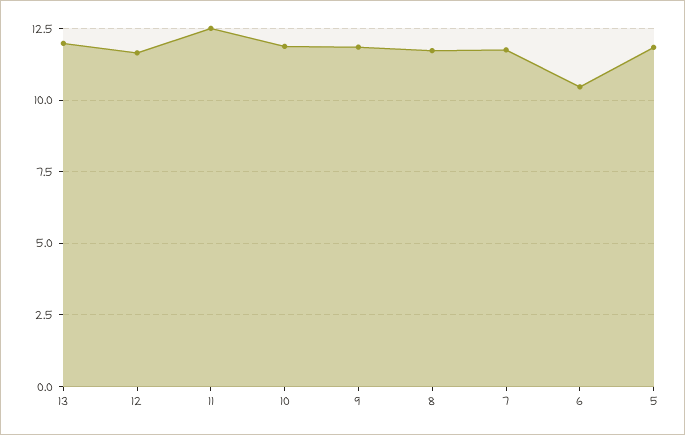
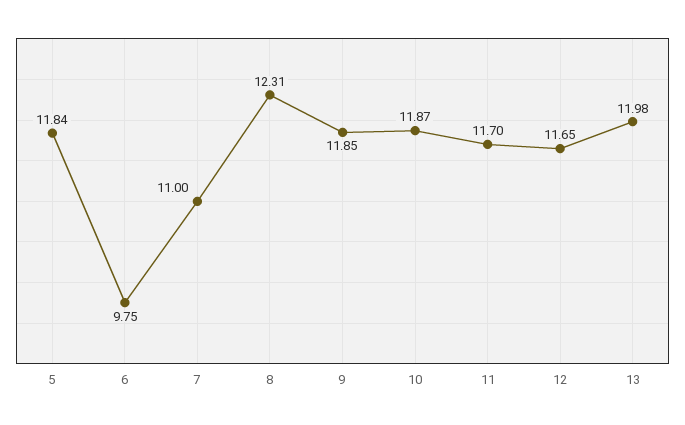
11: 12.5 -> 11.7
8: 11.75 -> 12.31
7: 11.75 -> 11
6: 10.5 -> 9.75

